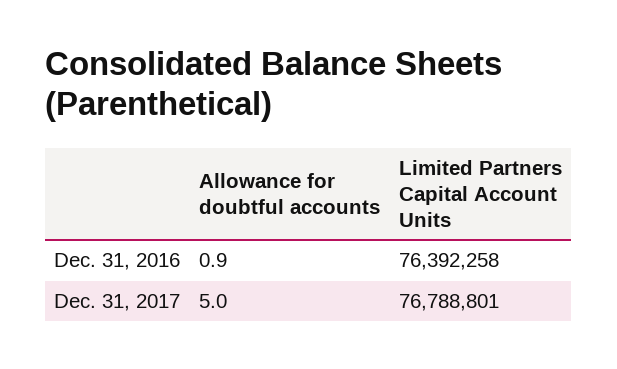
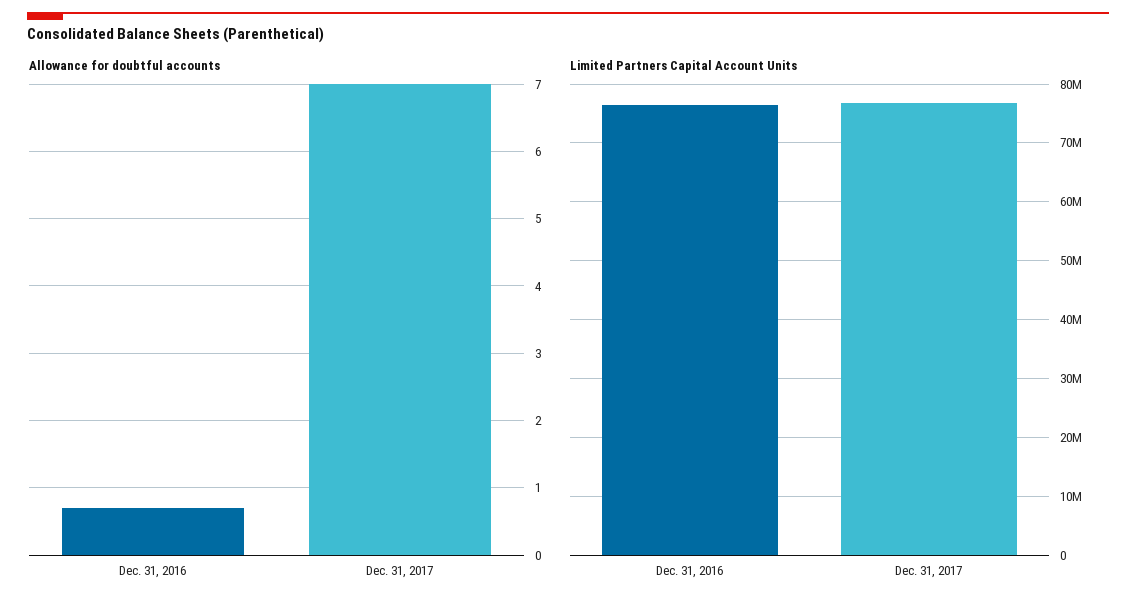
Allowance for doubtful accounts, Dec. 31, 2016: 0.9 -> 0.7
Allowance for doubtful accounts, Dec. 31, 2017: 5 -> 7

